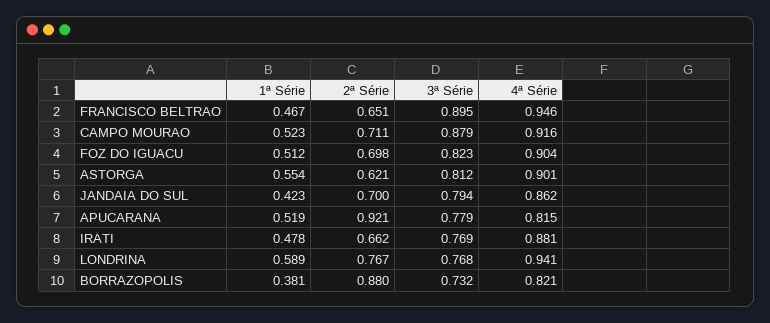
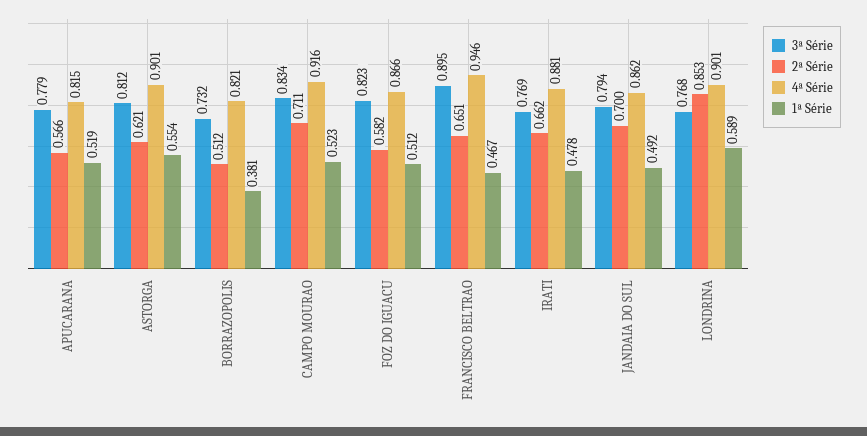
3ª Série, CAMPO MOURAO: 0.879 -> 0.834
2ª Série, FOZ DO IGUACU: 0.698 -> 0.582
4ª Série, FOZ DO IGUACU: 0.904 -> 0.866
1ª Série, JANDAIA DO SUL: 0.423 -> 0.492
2ª Série, APUCARANA: 0.921 -> 0.566
2ª Série, LONDRINA: 0.767 -> 0.853
4ª Série, LONDRINA: 0.941 -> 0.901
2ª Série, BORRAZOPOLIS: 0.88 -> 0.512

